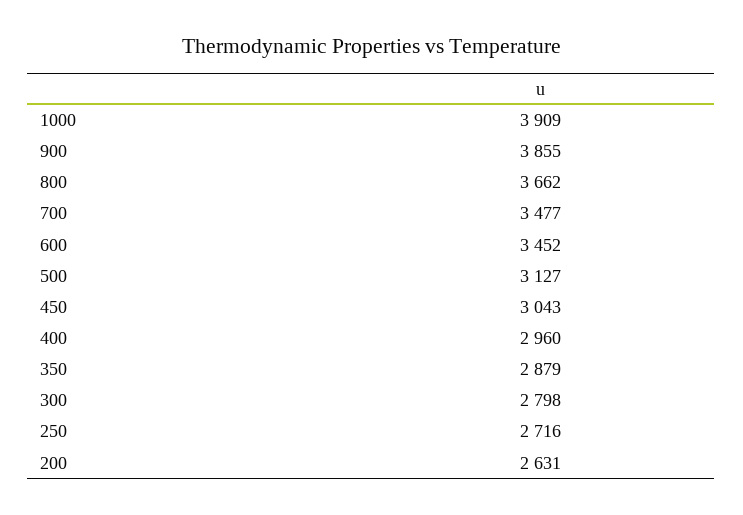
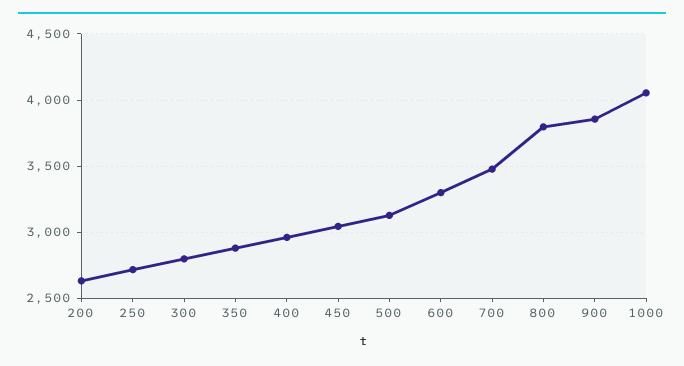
1000: 3909 -> 4050
800: 3662 -> 3800
600: 3452 -> 3300

